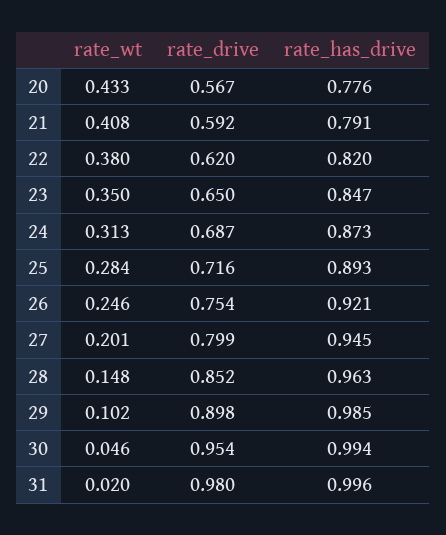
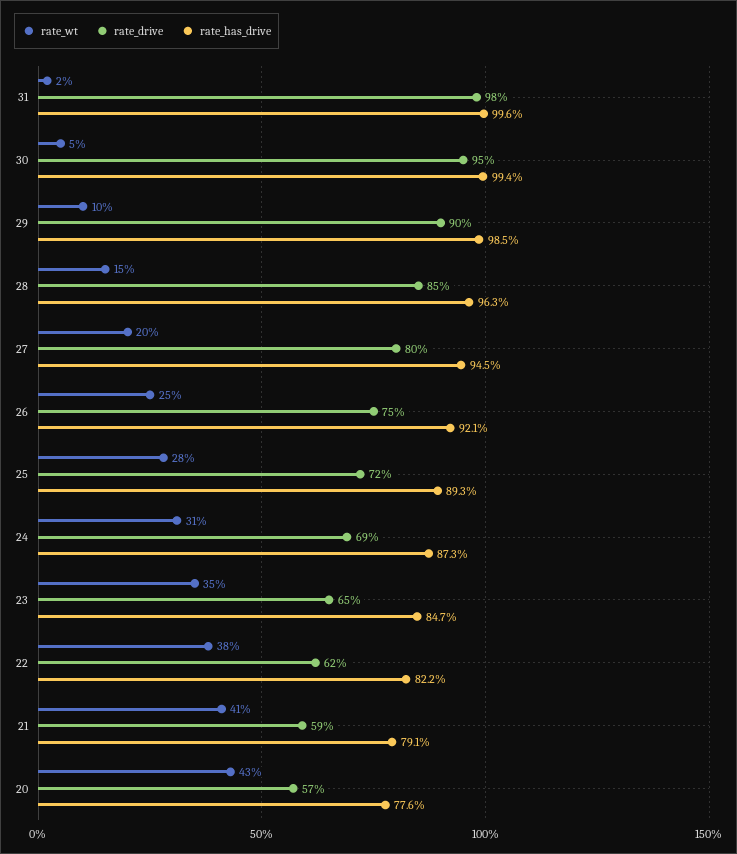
rate_has_drive, 22: 0.82 -> 0.822

